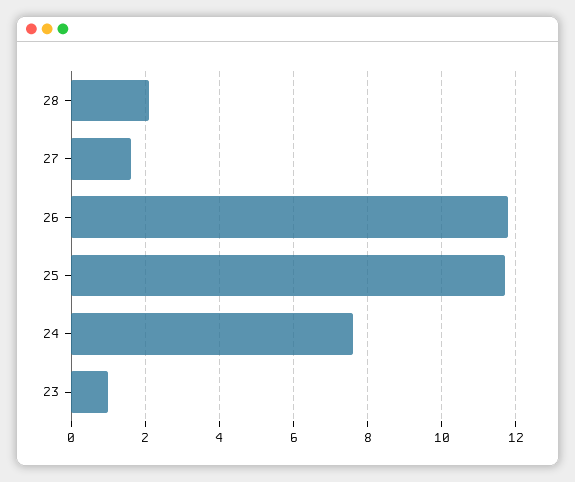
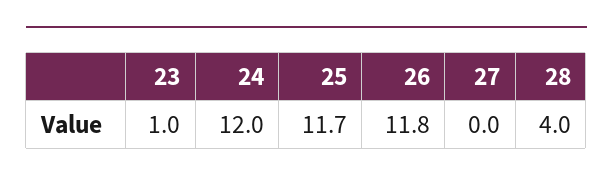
28: 2 -> 4
27: 1.5 -> 0
24: 7.5 -> 12

